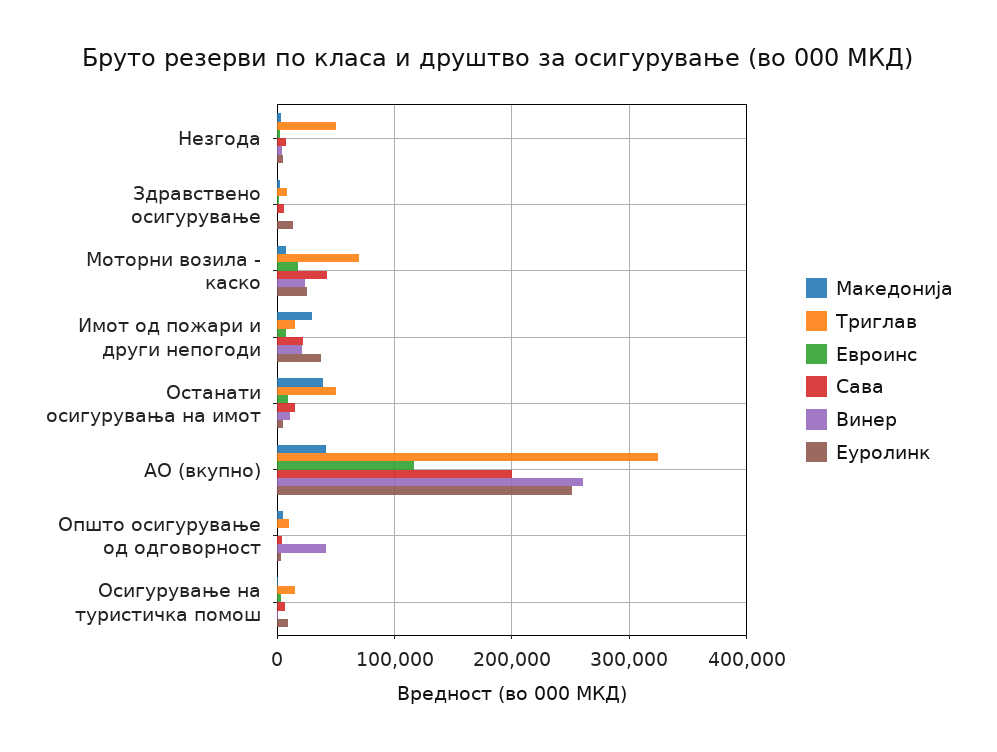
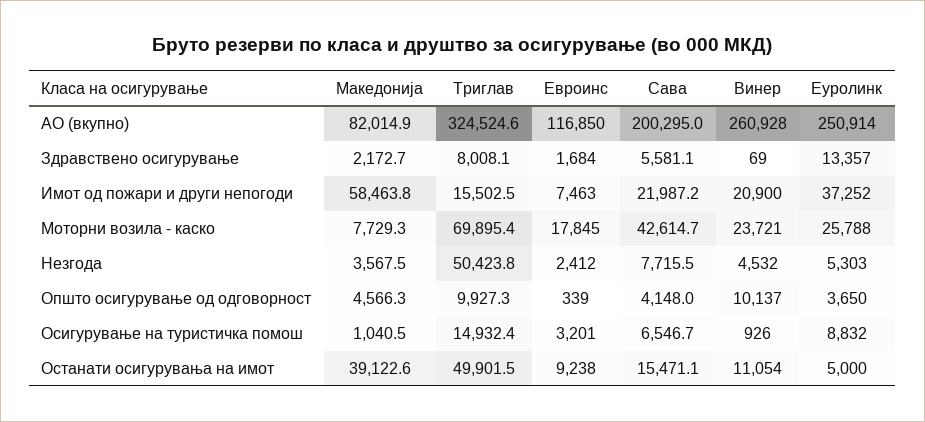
Македонија, Имот од пожари и други непогоди: 30000 -> 58463.8
Македонија, АО (вкупно): 40000 -> 82014.9
Винер, Општо осигурување од одговорност: 40000 -> 10137

